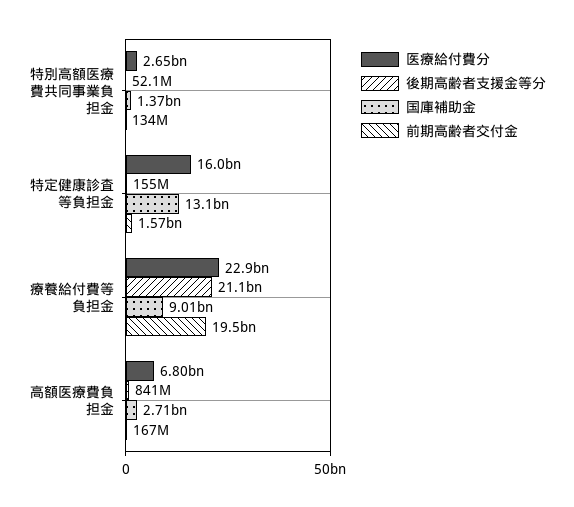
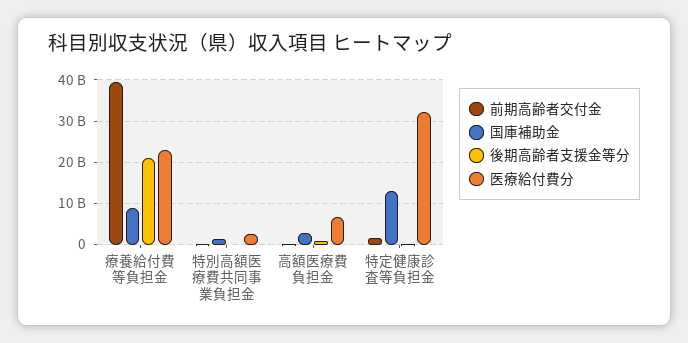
医療給付費分, 特定健康診査等負担金: 16000000000 -> 32000000000
前期高齢者交付金, 療養給付費等負担金: 19500000000 -> 40000000000

